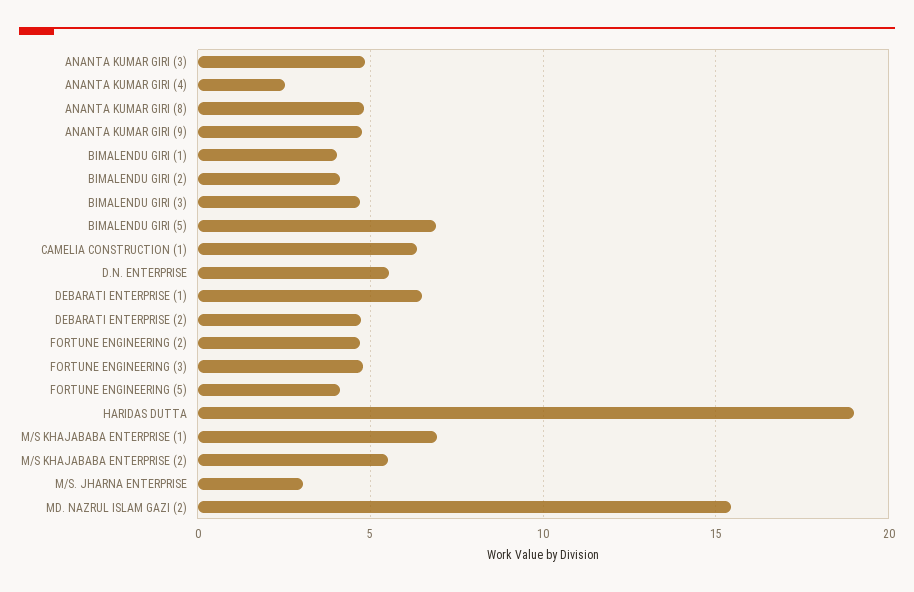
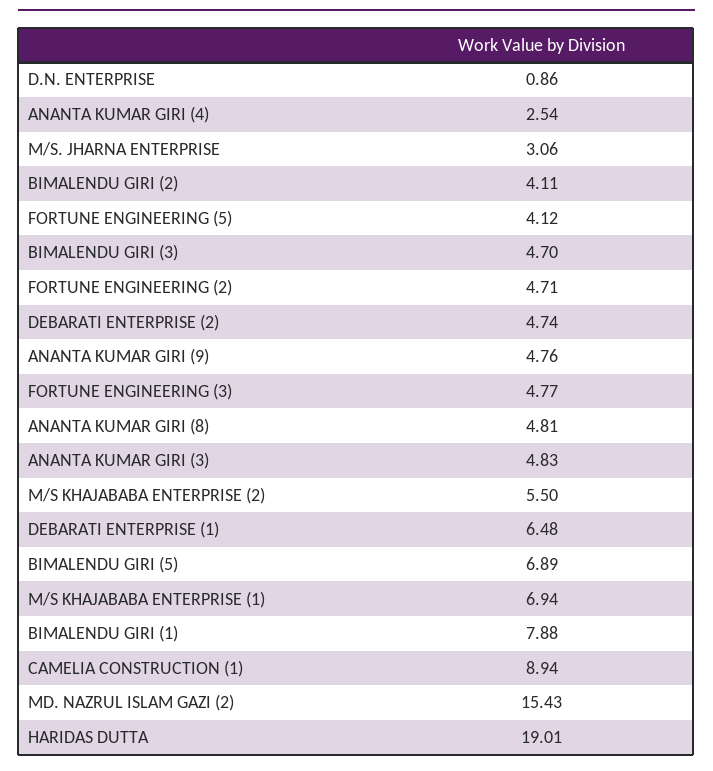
BIMALENDU GIRI (1): 4 -> 7.88
CAMELIA CONSTRUCTION (1): 6.5 -> 8.94
D.N. ENTERPRISE: 5.5 -> 0.86

